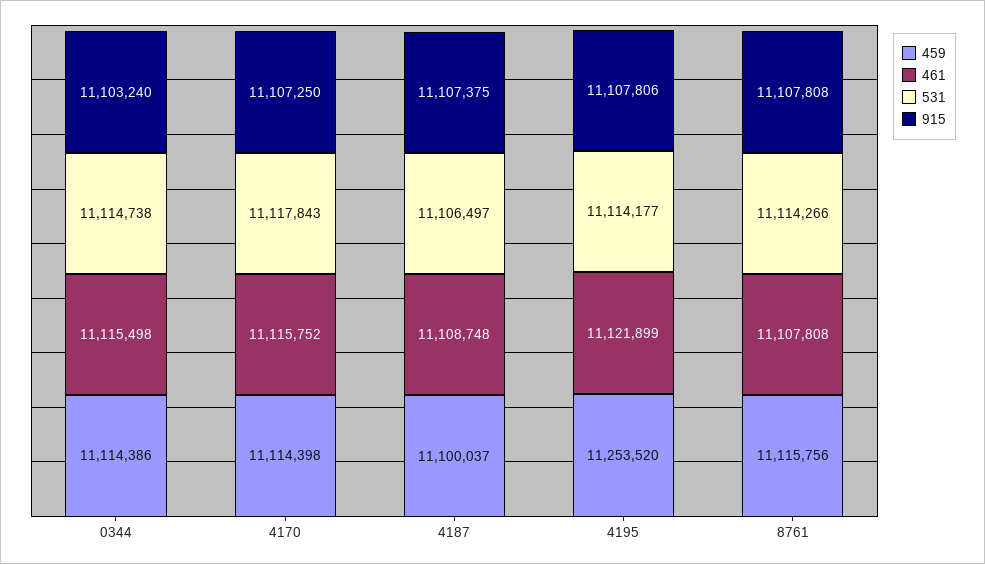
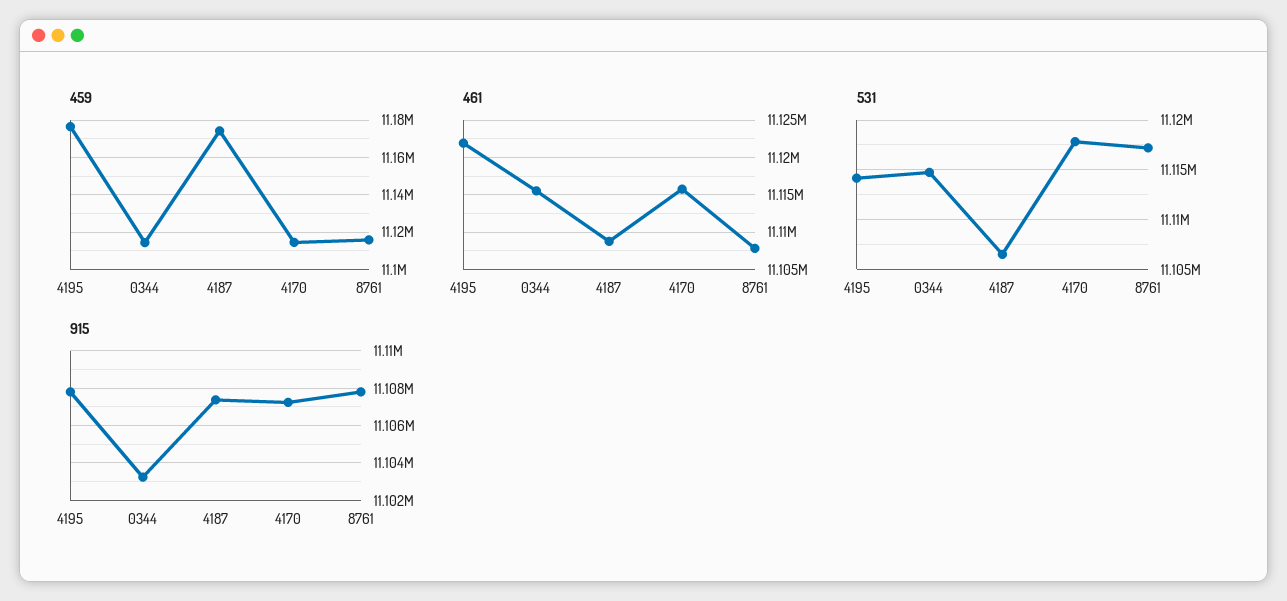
459, 4187: 11100037 -> 11175000
459, 4195: 11253520 -> 11175000
531, 8761: 11114266 -> 11117000

